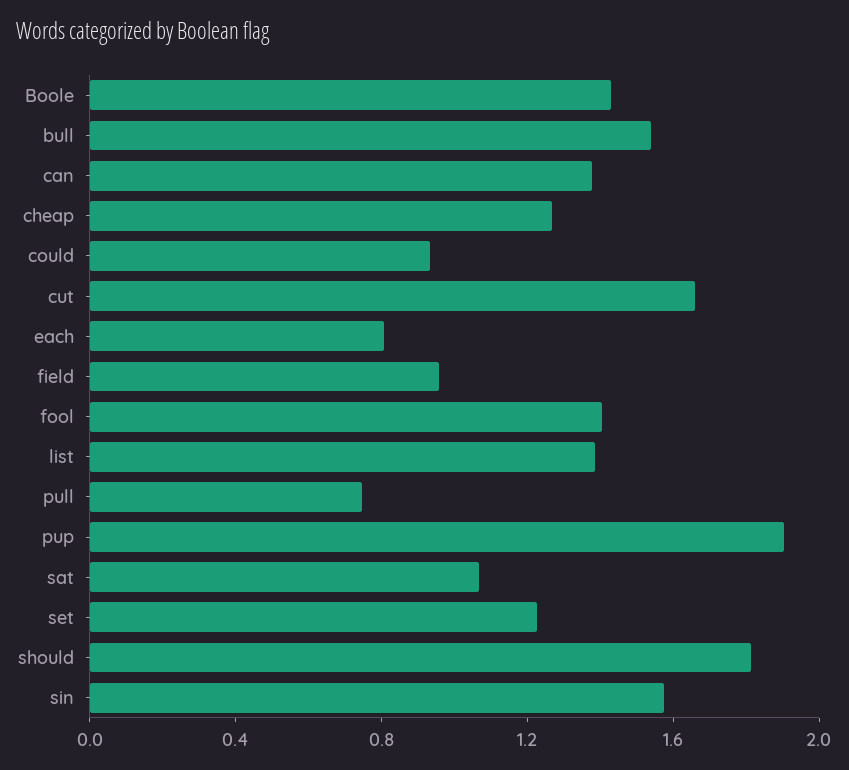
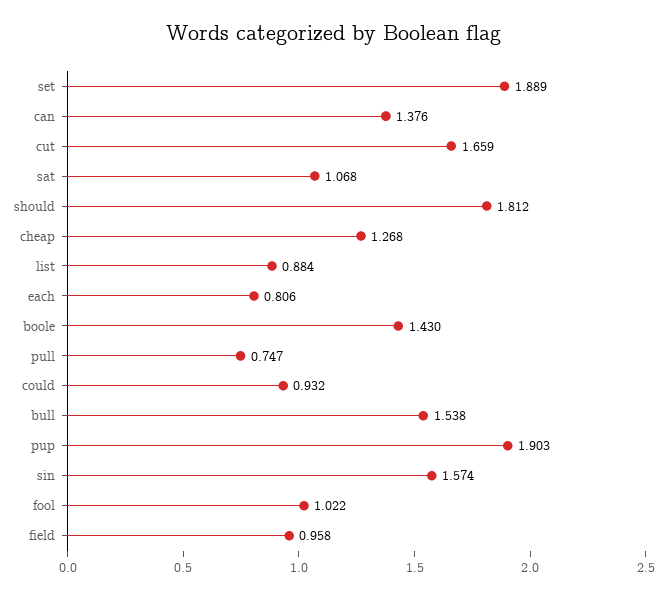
fool: 1.4 -> 1.022
list: 1.4 -> 0.884
set: 1.2 -> 1.889

